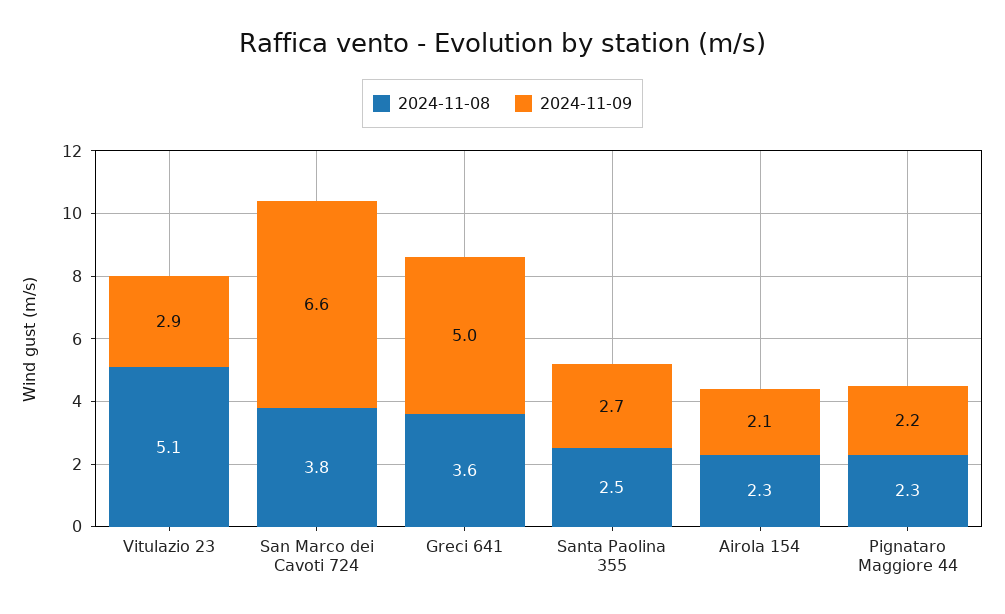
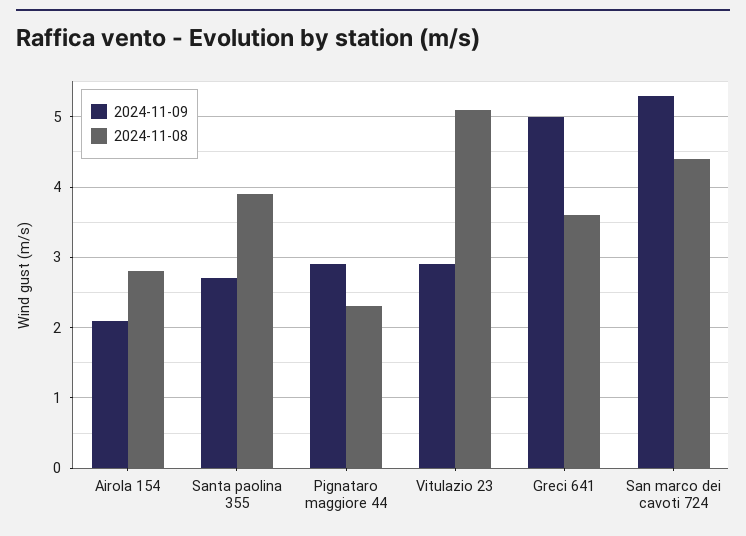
2024-11-08, San Marco dei Cavoti 724: 3.8 -> 4.4
2024-11-09, San Marco dei Cavoti 724: 6.6 -> 5.3
2024-11-08, Santa Paolina 355: 2.5 -> 3.9
2024-11-08, Airola 154: 2.3 -> 2.8
2024-11-09, Pignataro Maggiore 44: 2.2 -> 2.9

